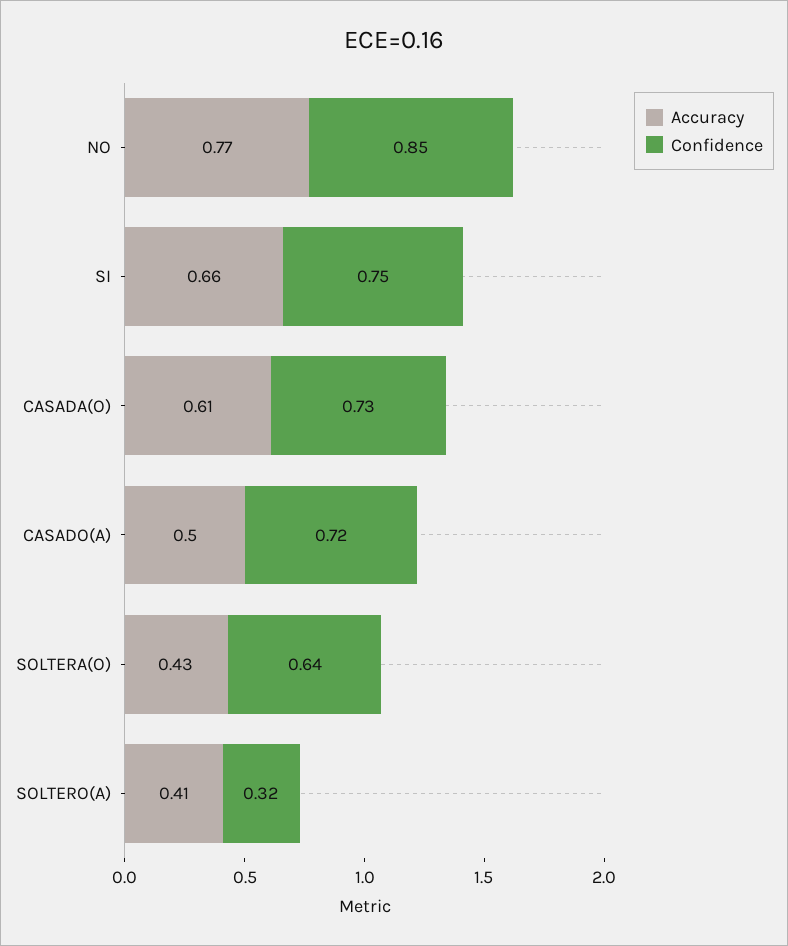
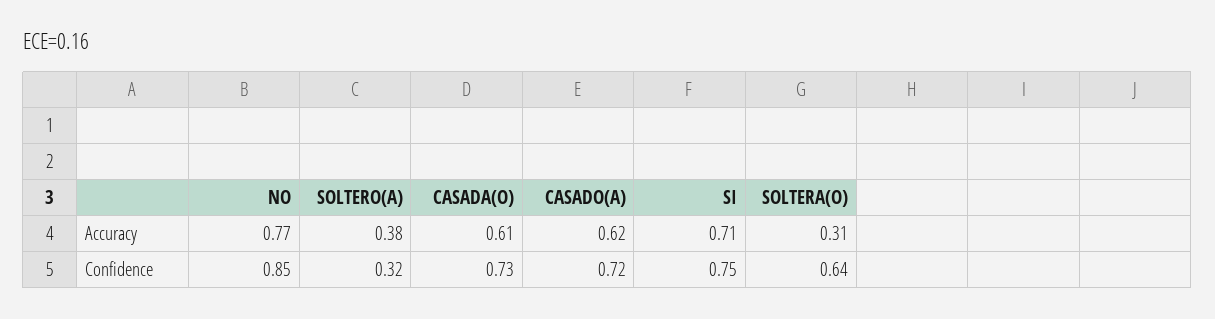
Accuracy, SI: 0.66 -> 0.71
Accuracy, CASADO(A): 0.5 -> 0.62
Accuracy, SOLTERA(O): 0.43 -> 0.31
Accuracy, SOLTERO(A): 0.41 -> 0.38

